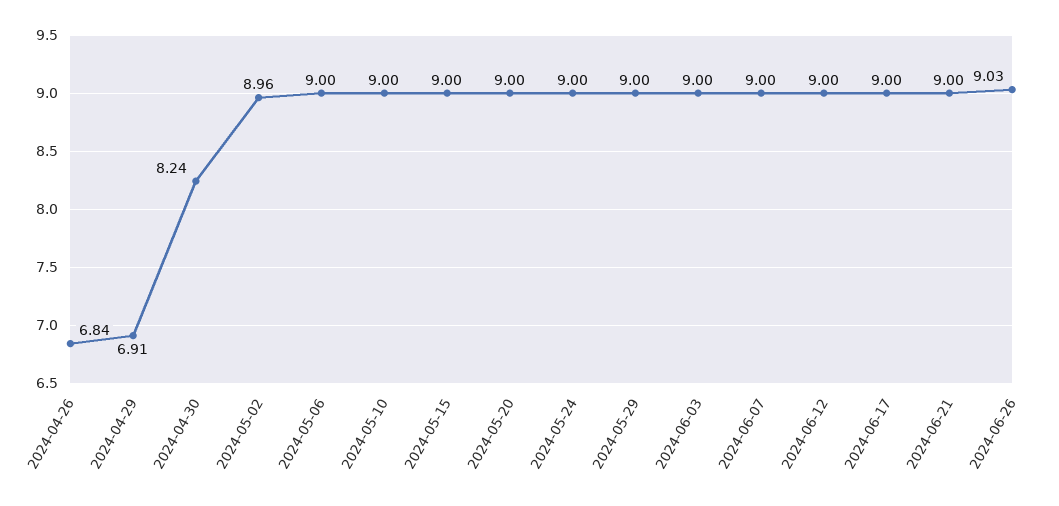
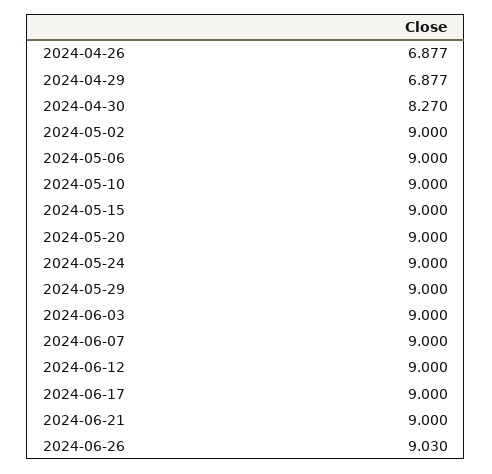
2024-04-26: 6.84 -> 6.877
2024-04-29: 6.91 -> 6.877
2024-04-30: 8.24 -> 8.27
2024-05-02: 8.96 -> 9

